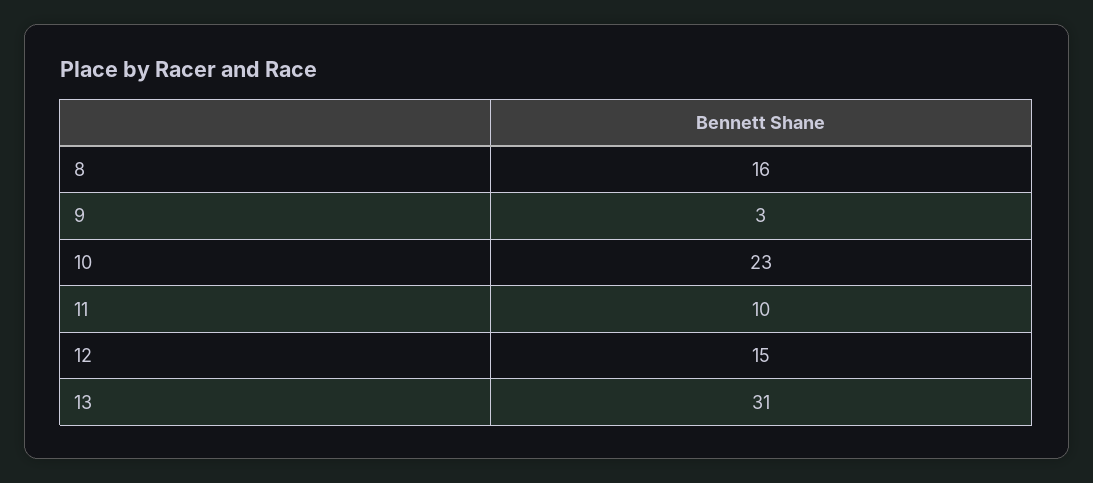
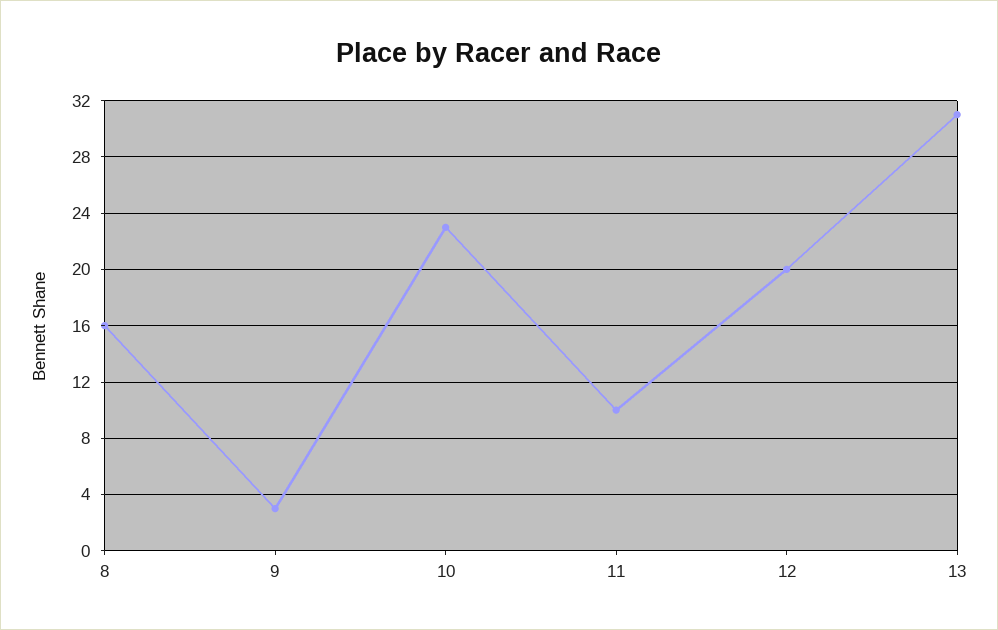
12: 15 -> 20

